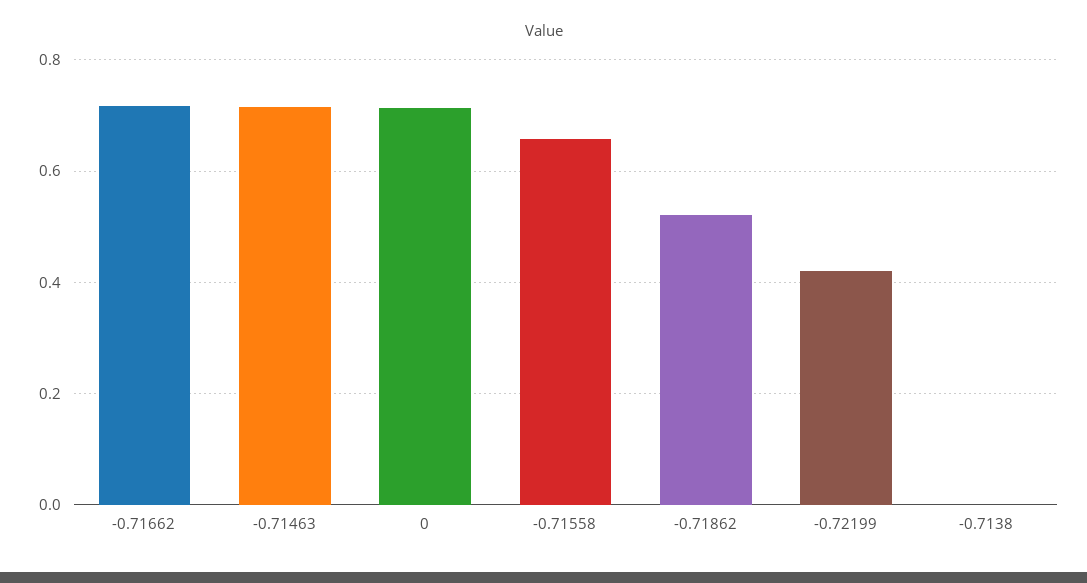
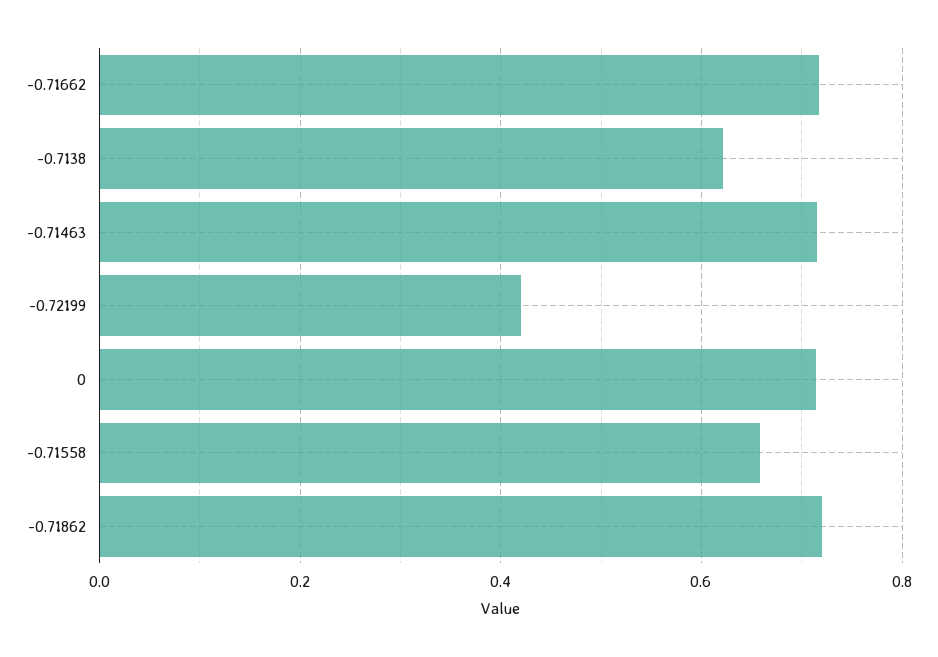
-0.71862: 0.52 -> 0.72
-0.7138: 0 -> 0.62

